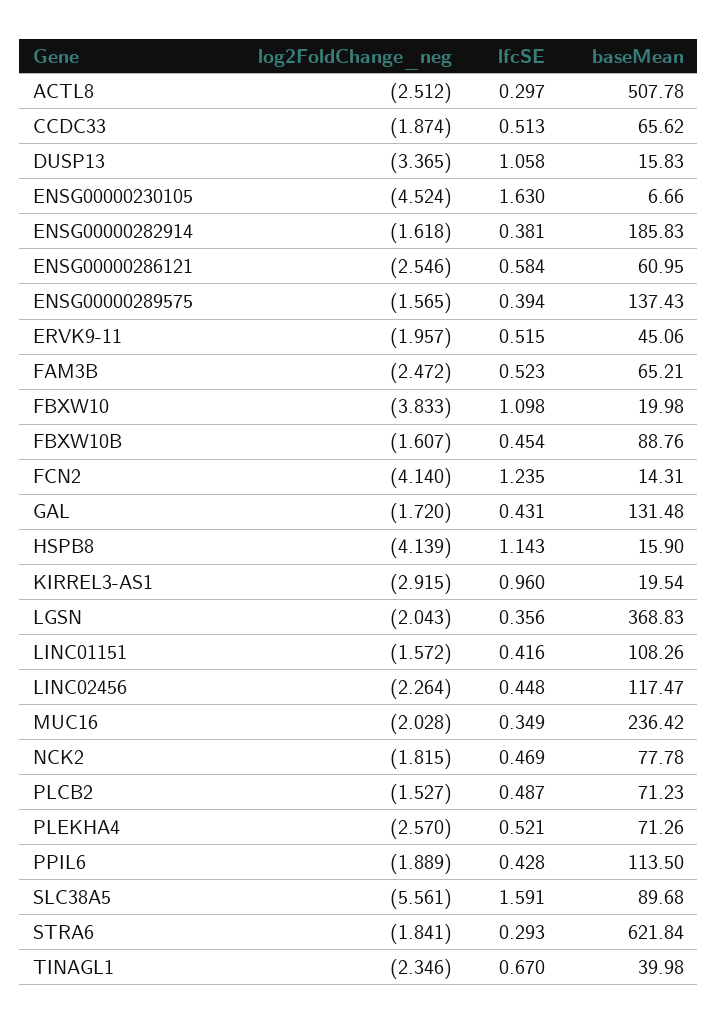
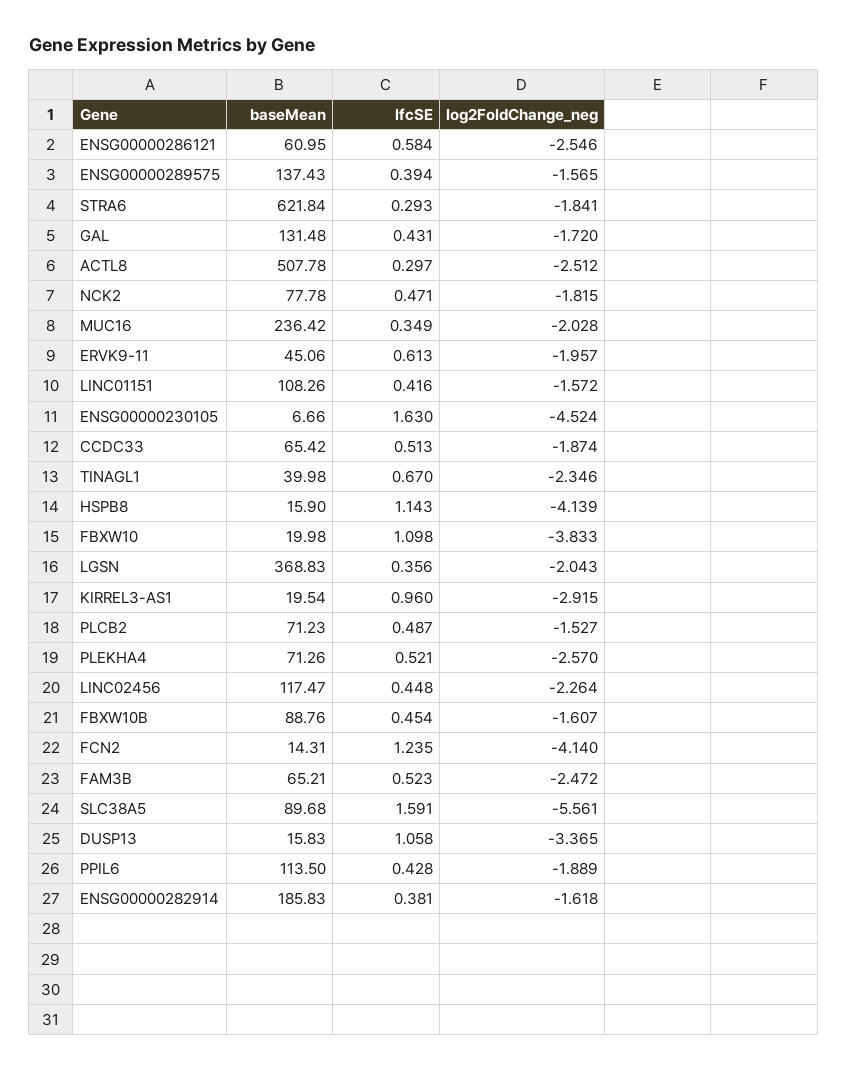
baseMean, CCDC33: 65.62 -> 65.42
lfcSE, ERVK9-11: 0.515 -> 0.613
lfcSE, NCK2: 0.469 -> 0.471

